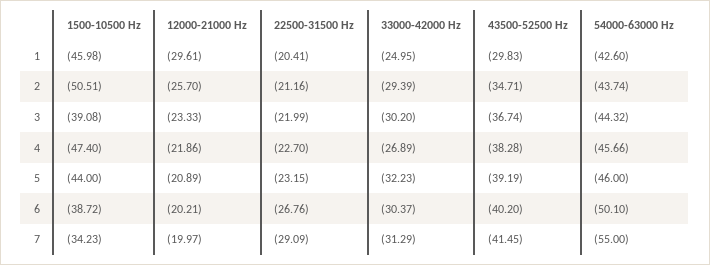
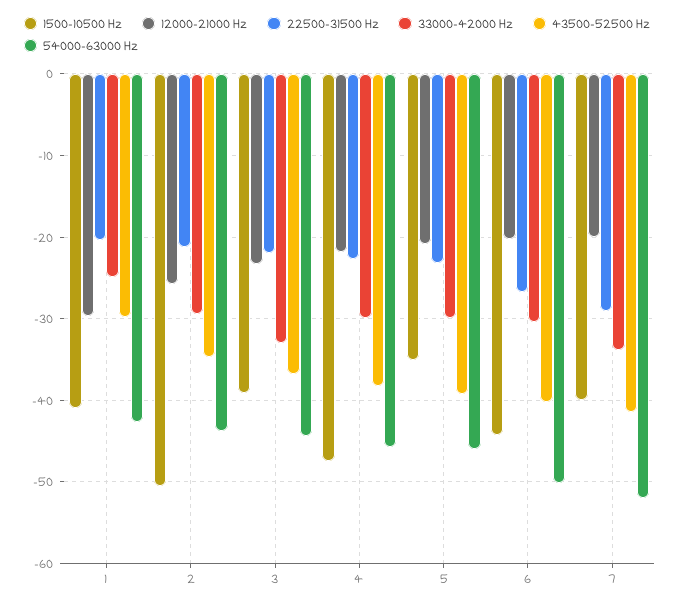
1500-10500 Hz, 1: -45.98 -> -41
33000-42000 Hz, 3: -30.2 -> -33
33000-42000 Hz, 4: -26.89 -> -30
1500-10500 Hz, 5: -44 -> -35
33000-42000 Hz, 5: -32.23 -> -30
1500-10500 Hz, 6: -38.72 -> -44
1500-10500 Hz, 7: -34.23 -> -40
33000-42000 Hz, 7: -31.29 -> -34
54000-63000 Hz, 7: -55 -> -52

